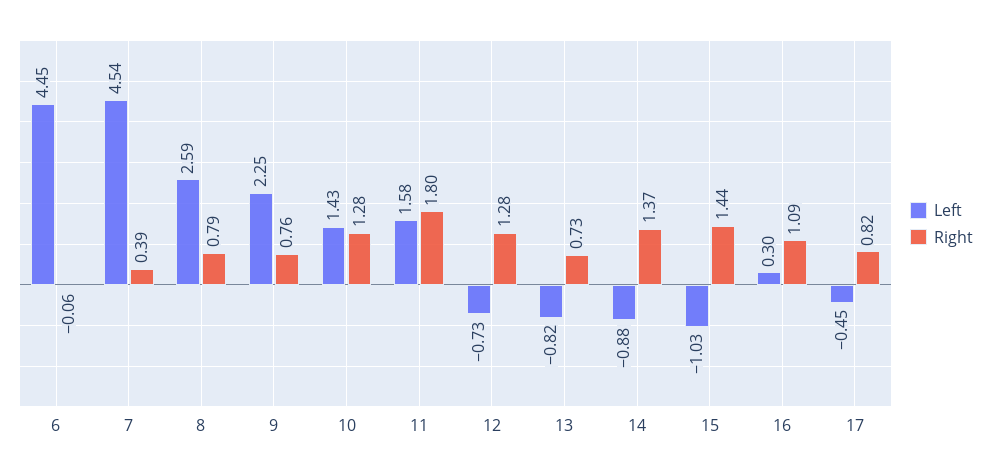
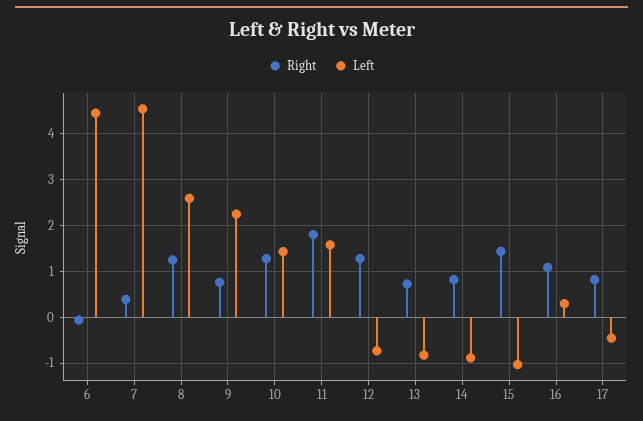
Right, 8: 0.79 -> 1.2
Right, 14: 1.37 -> 0.8

